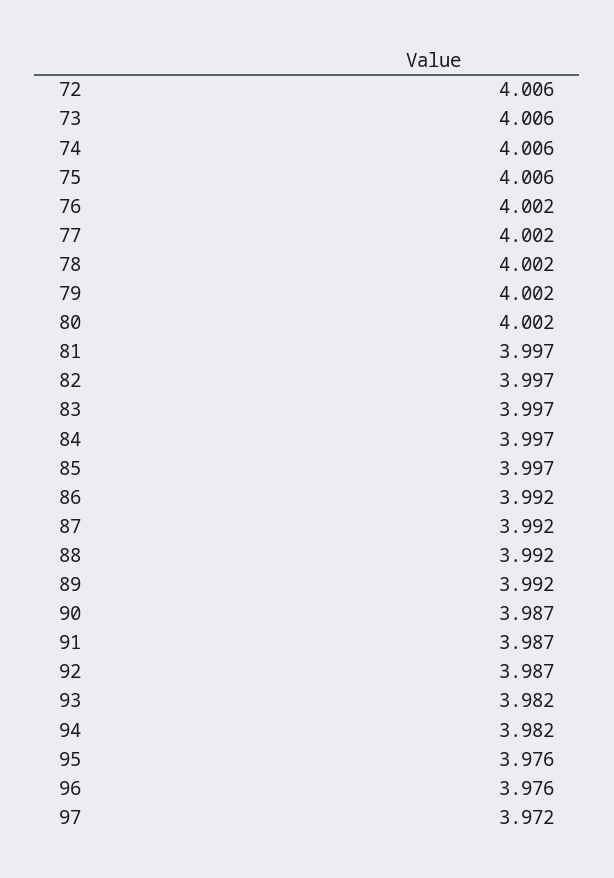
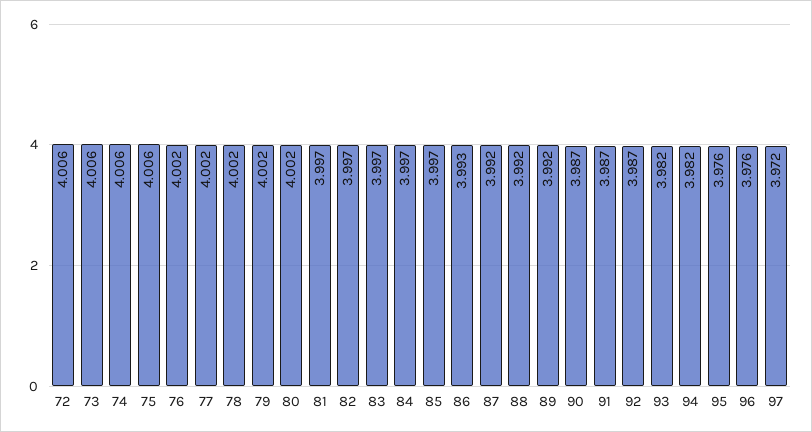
86: 3.992 -> 3.993

